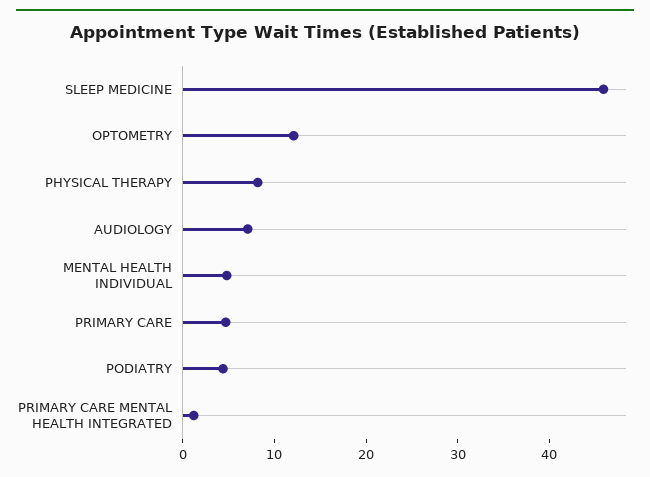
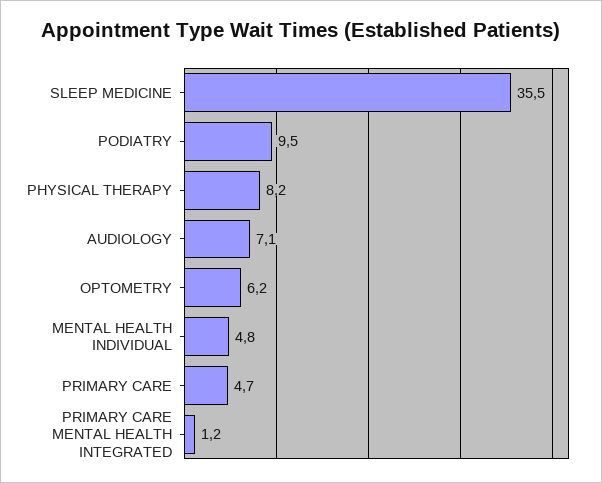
SLEEP MEDICINE: 46 -> 35.5
OPTOMETRY: 12 -> 6.2
PODIATRY: 4 -> 9.5

